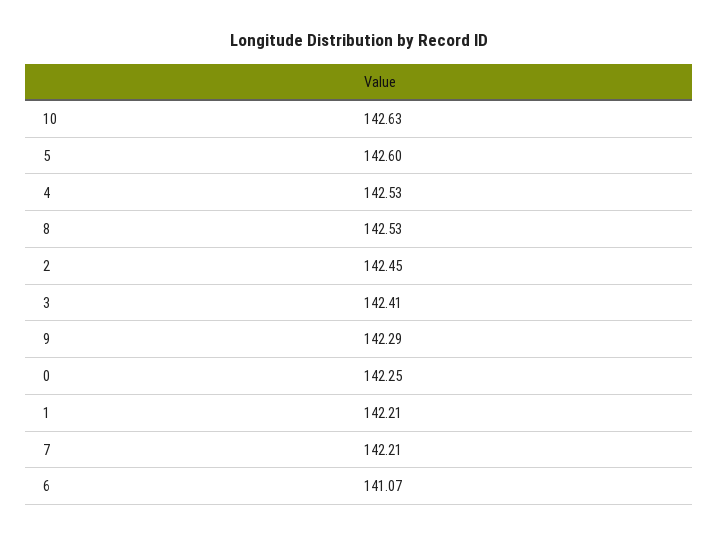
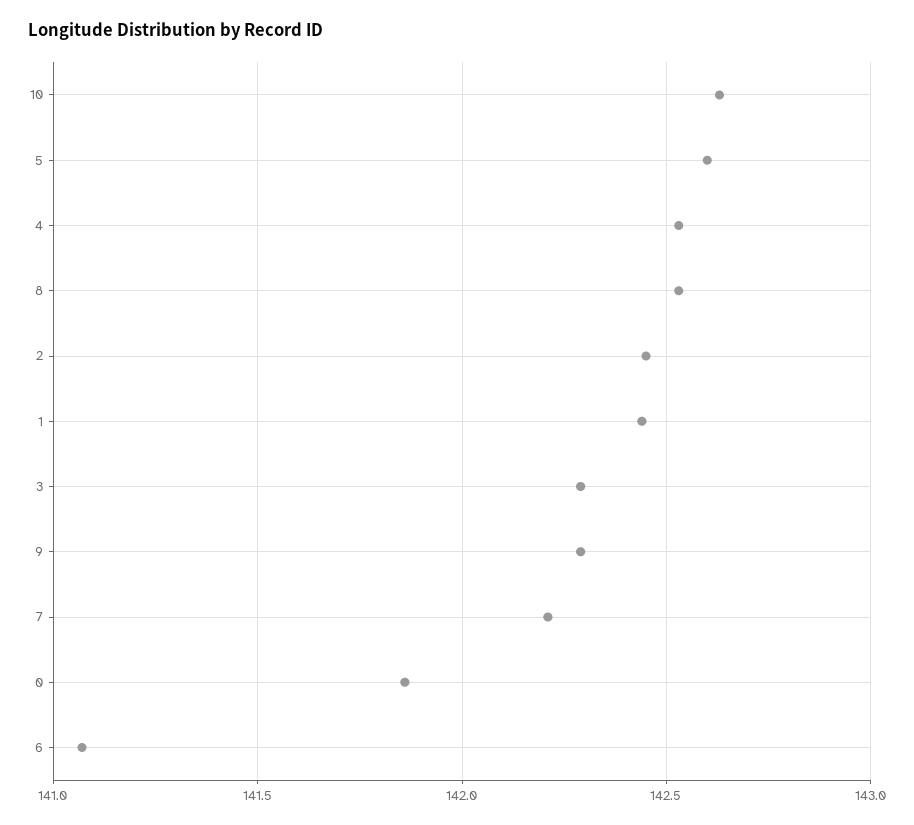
3: 142.41 -> 142.3
0: 142.25 -> 141.85
1: 142.21 -> 142.45

